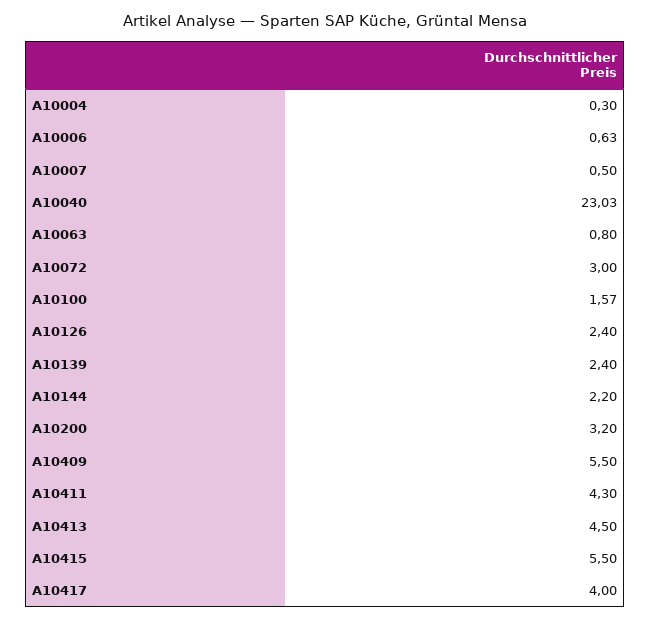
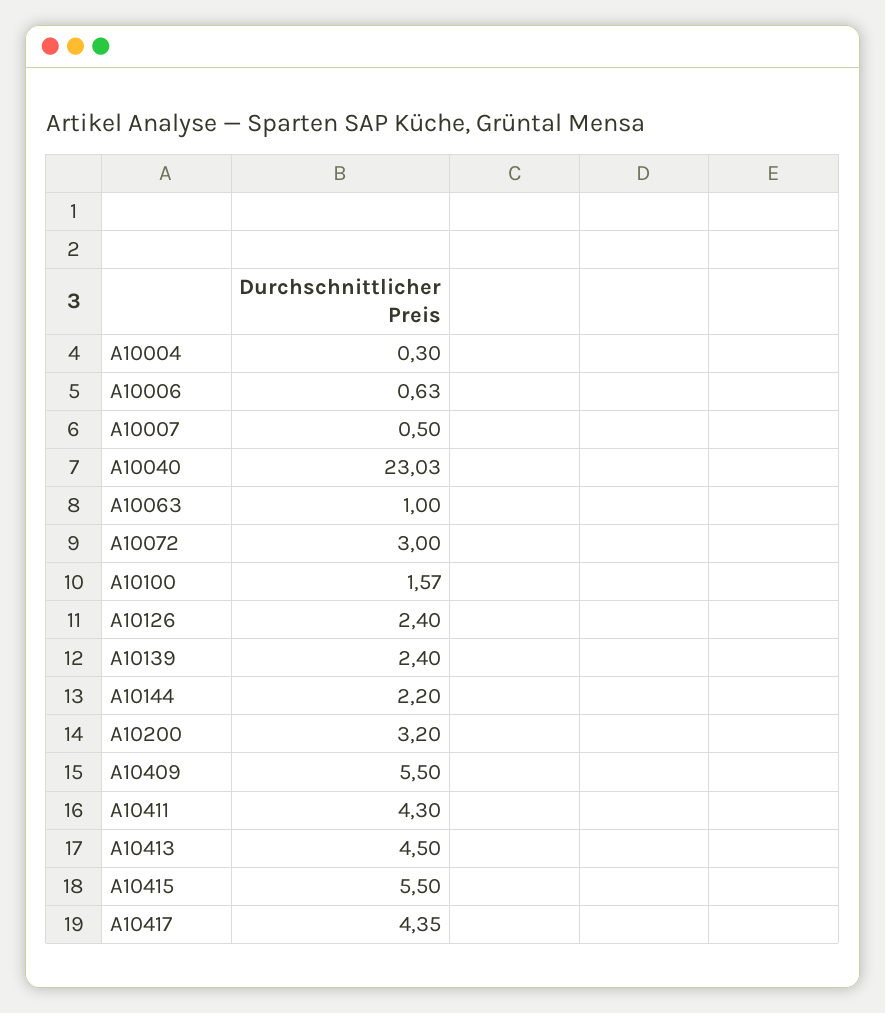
A10063: 0.8 -> 1
A10417: 4 -> 4.35

